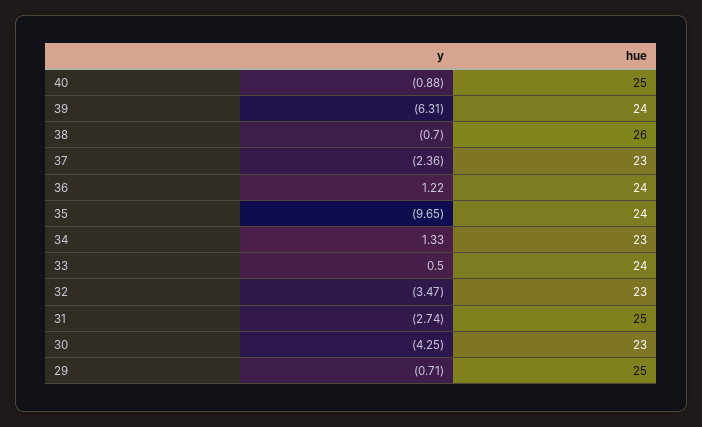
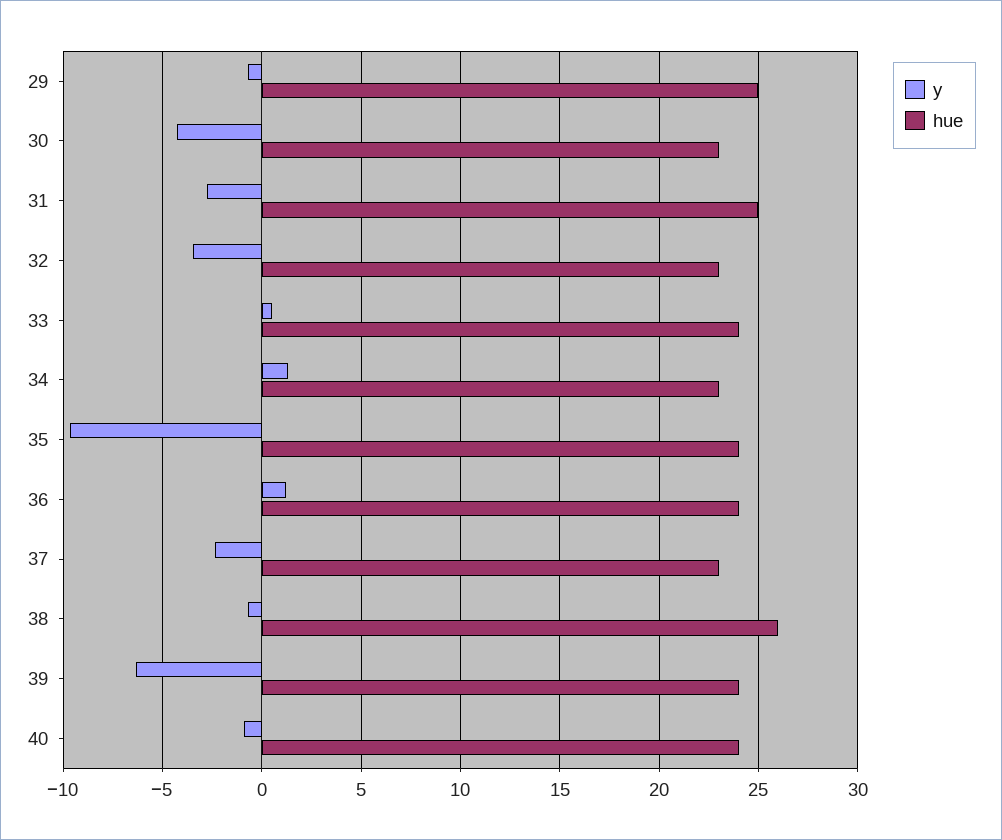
hue, 40: 25 -> 24

